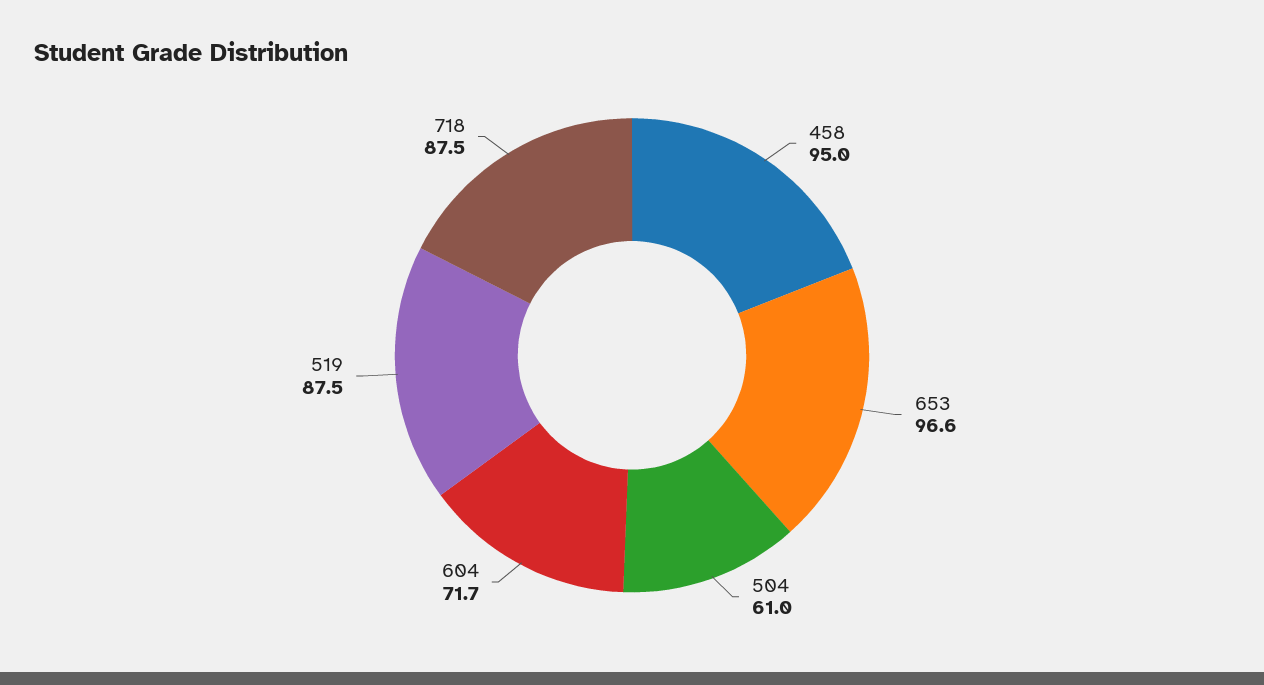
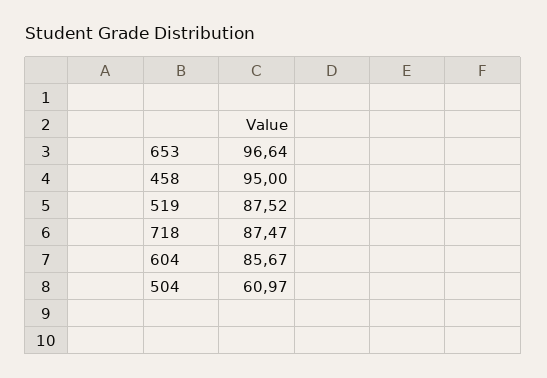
604: 71.7 -> 85.67

